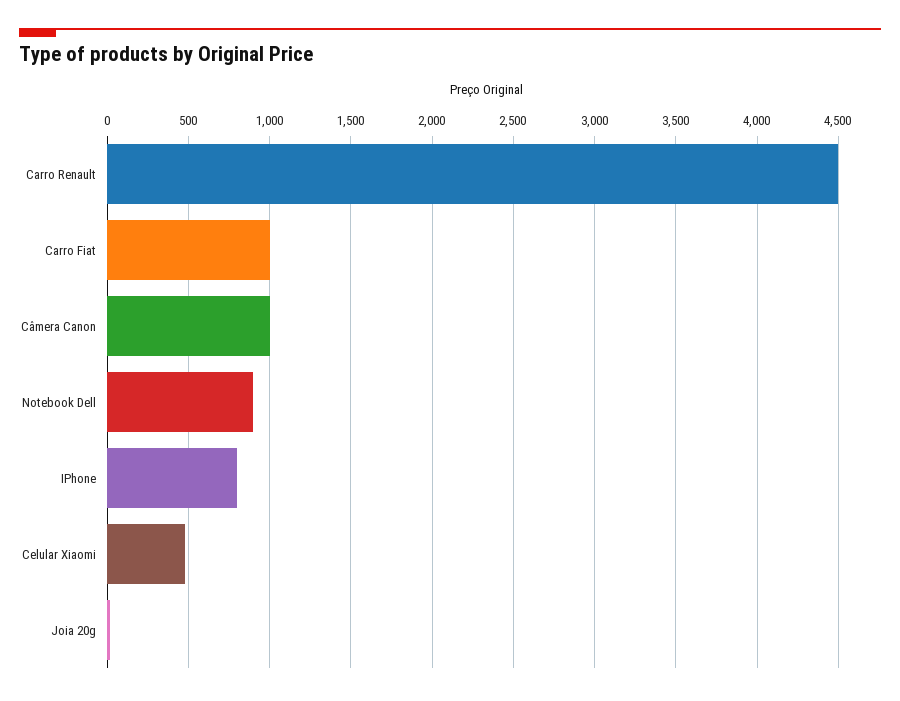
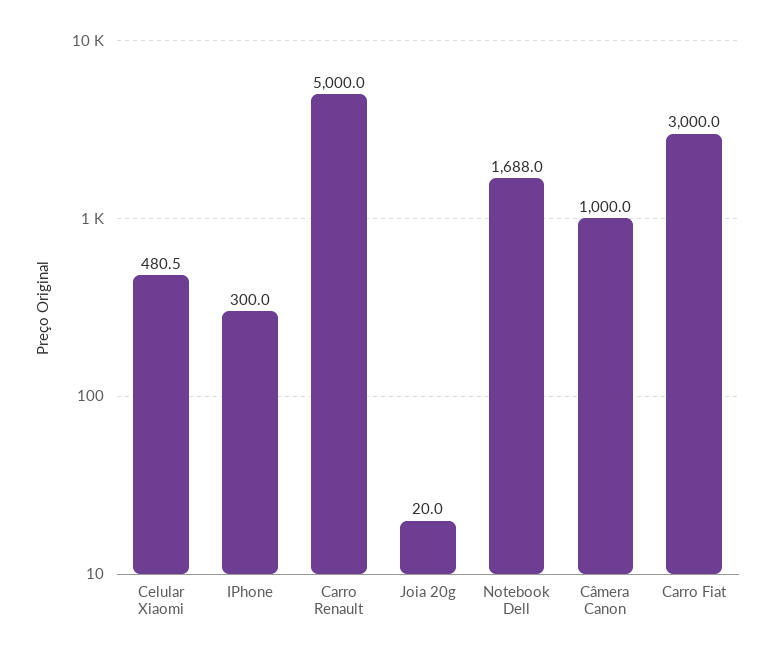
Carro Renault: 4500 -> 5000
Carro Fiat: 1000 -> 3000
Notebook Dell: 900 -> 1688
IPhone: 800 -> 300

